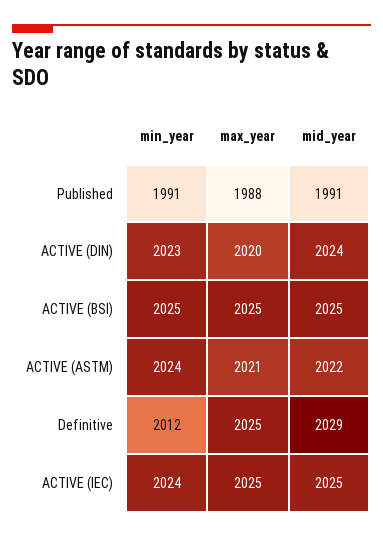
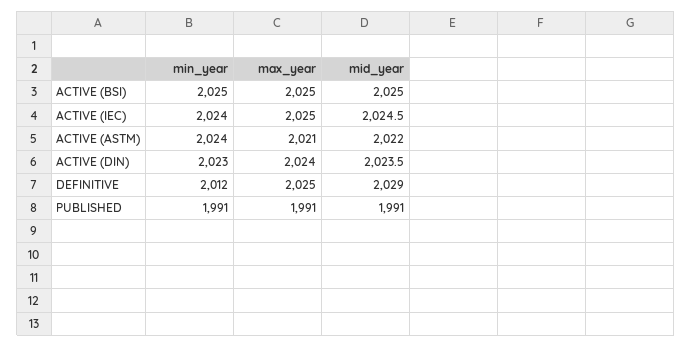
max_year, Published: 1988 -> 1991
max_year, ACTIVE (DIN): 2020 -> 2024

